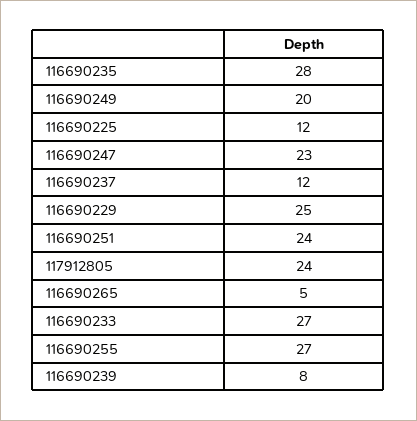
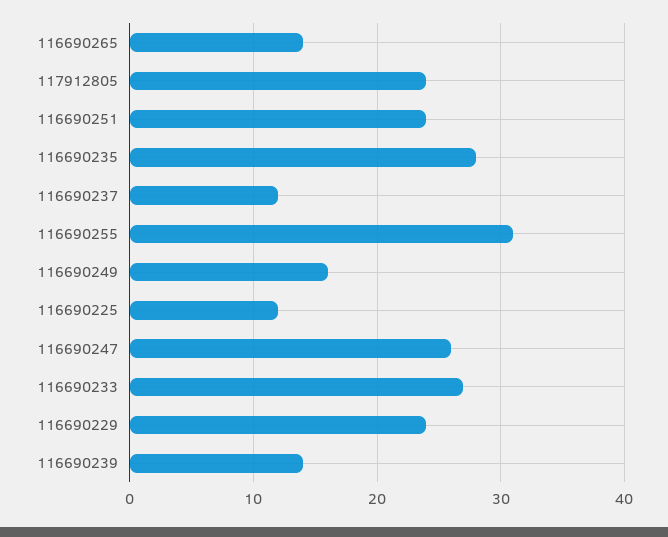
116690249: 20 -> 16
116690247: 23 -> 26
116690229: 25 -> 24
116690265: 5 -> 14
116690255: 27 -> 31
116690239: 8 -> 14

